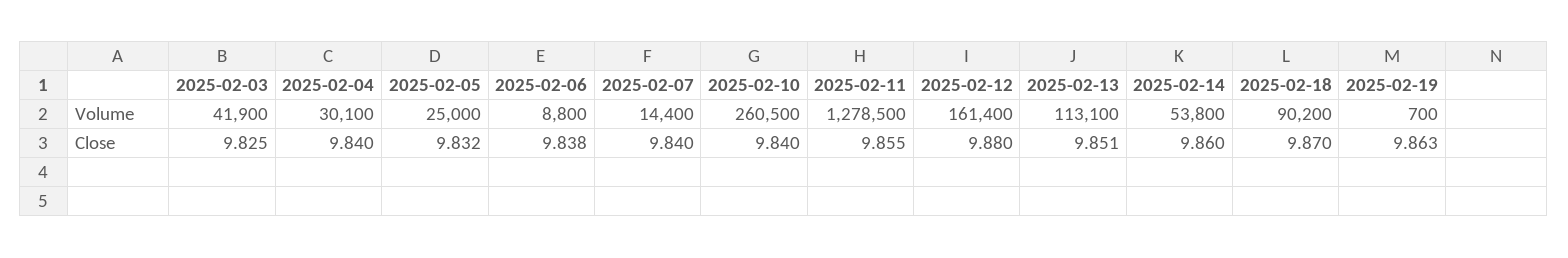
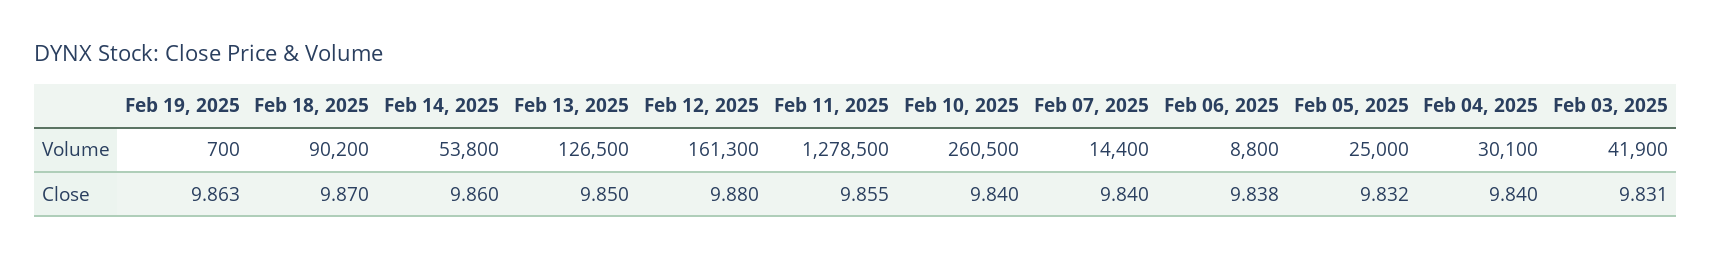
2025-02-12, Volume: 161400 -> 161300
2025-02-13, Volume: 113100 -> 126500
2025-02-03, Close: 9.825 -> 9.831
2025-02-13, Close: 9.851 -> 9.85

